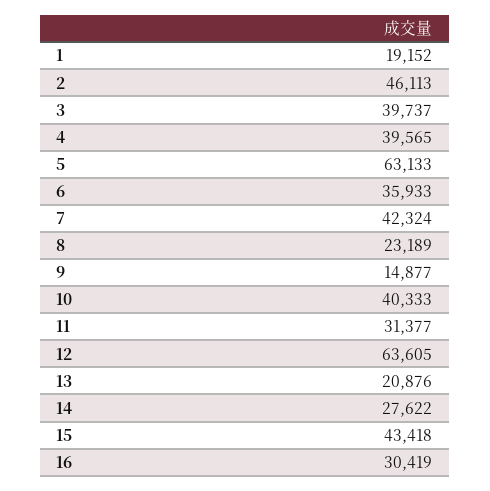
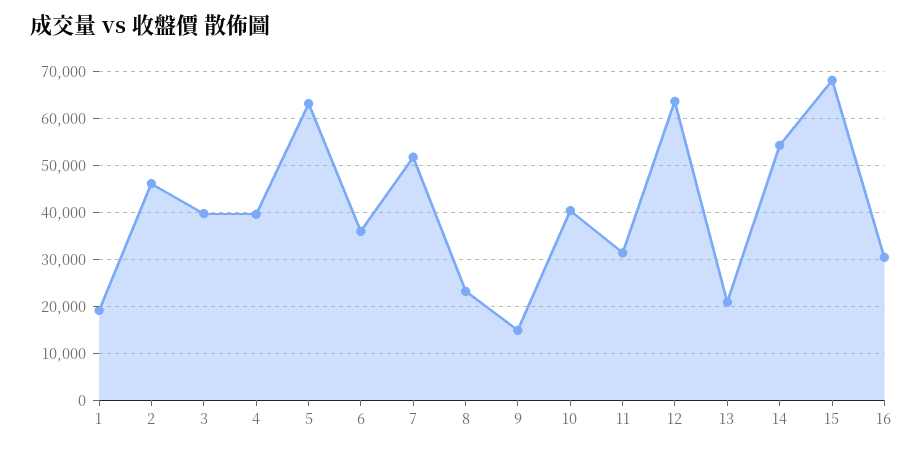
7: 42324 -> 52000
14: 27622 -> 54000
15: 43418 -> 68000

